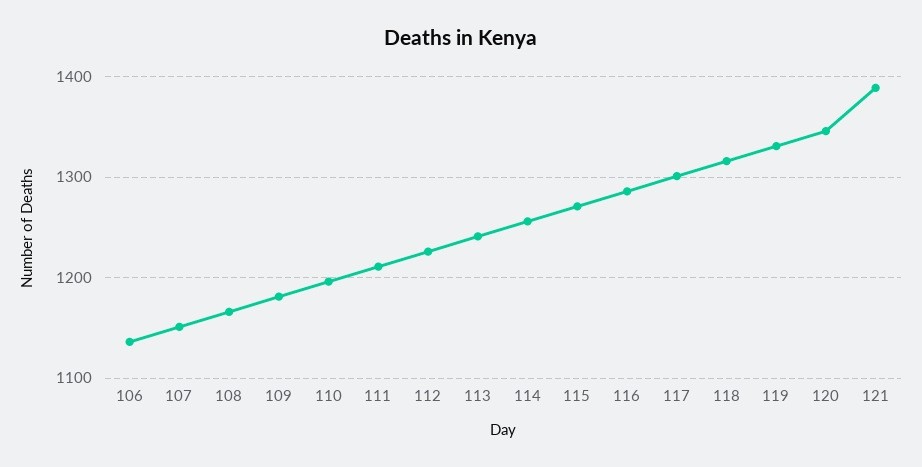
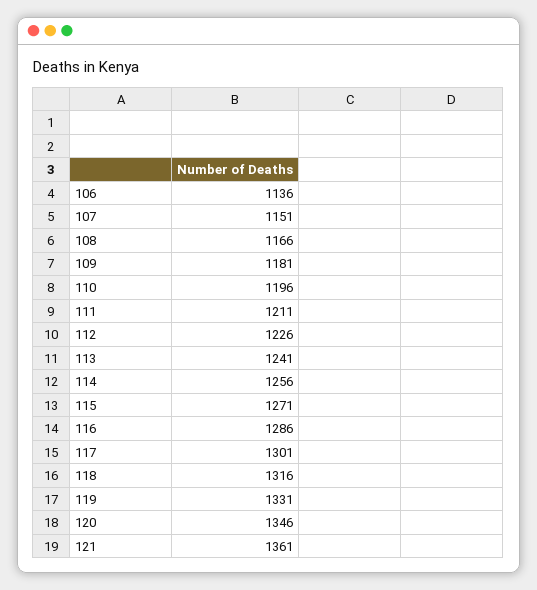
121: 1390 -> 1361

